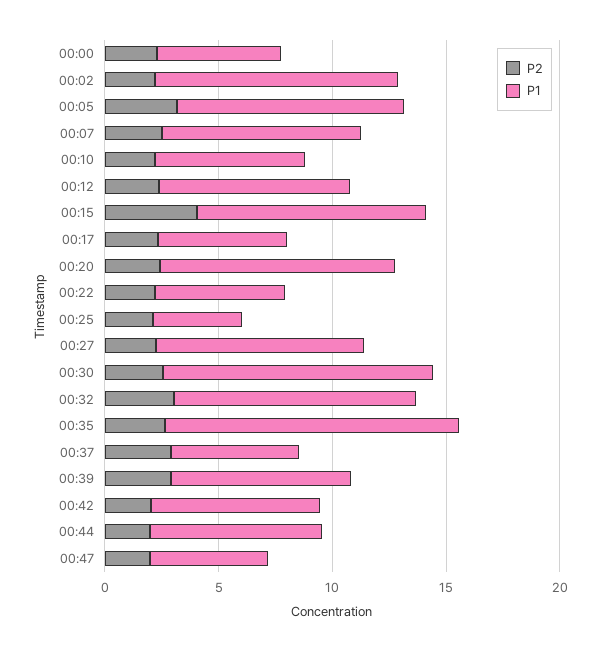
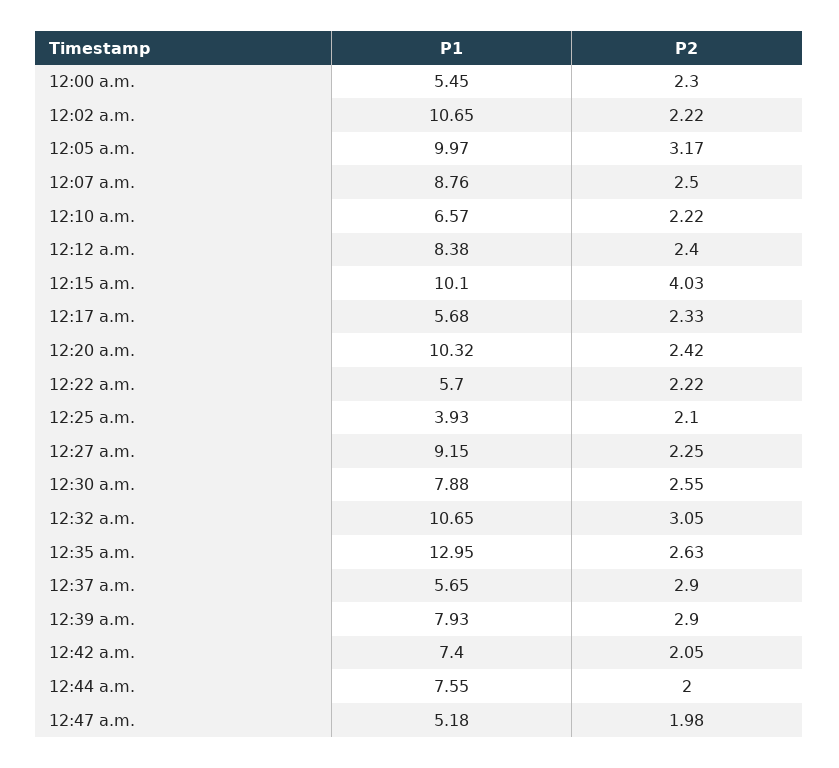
P1, 00:30: 12 -> 7.88

